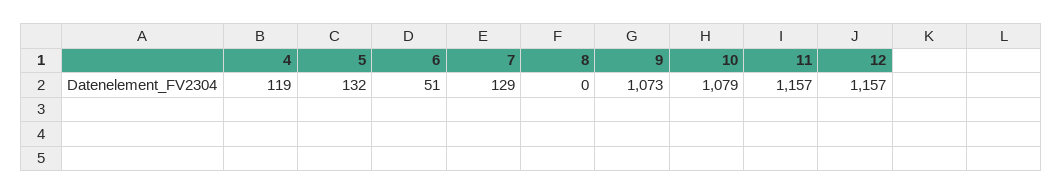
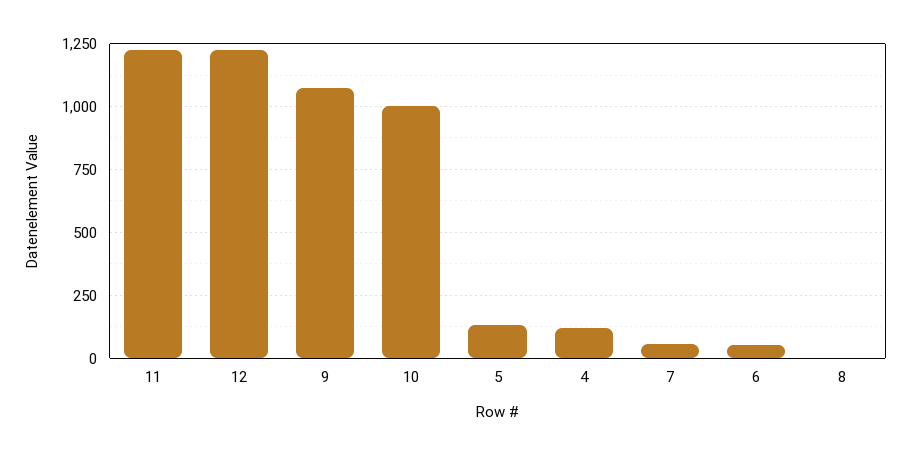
7: 129 -> 50
10: 1079 -> 1000
11: 1157 -> 1225
12: 1157 -> 1225

